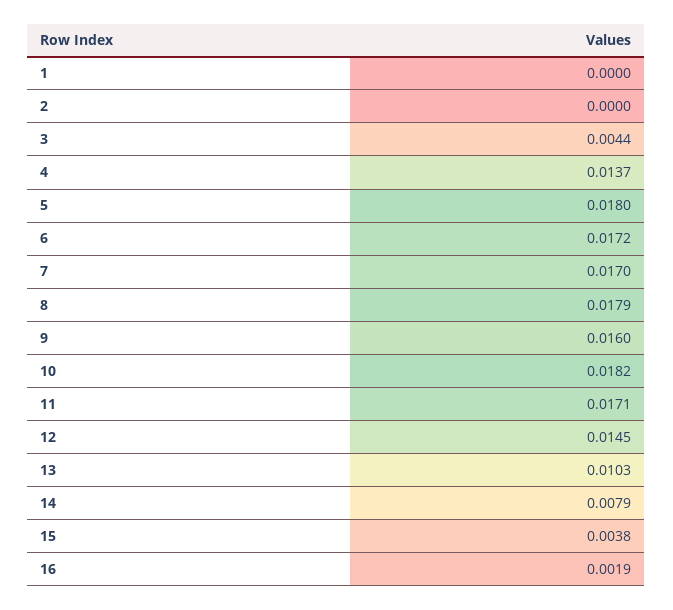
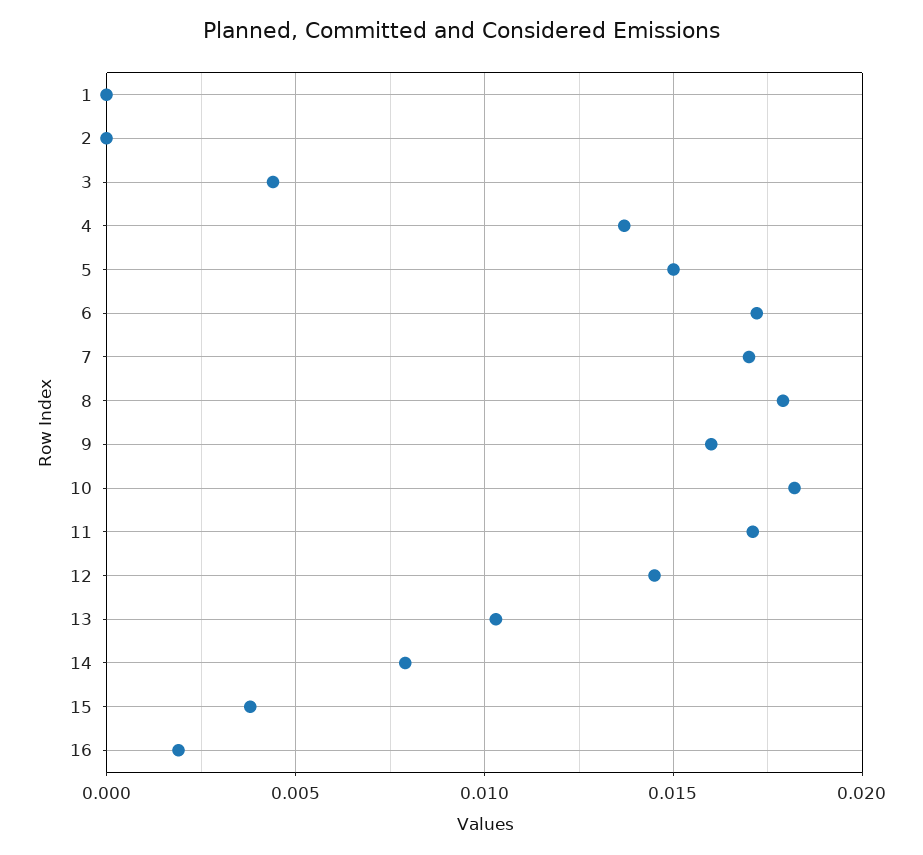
5: 0.018 -> 0.015

